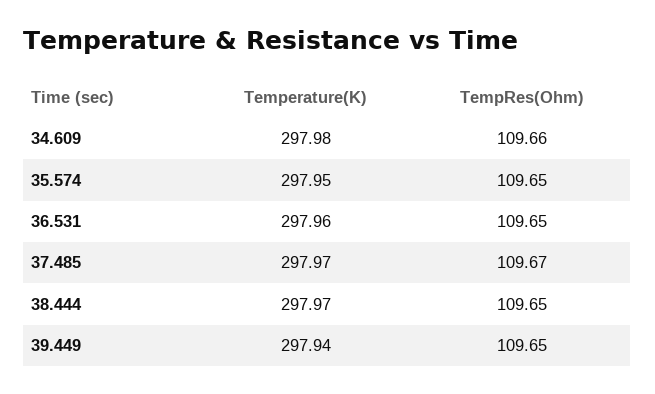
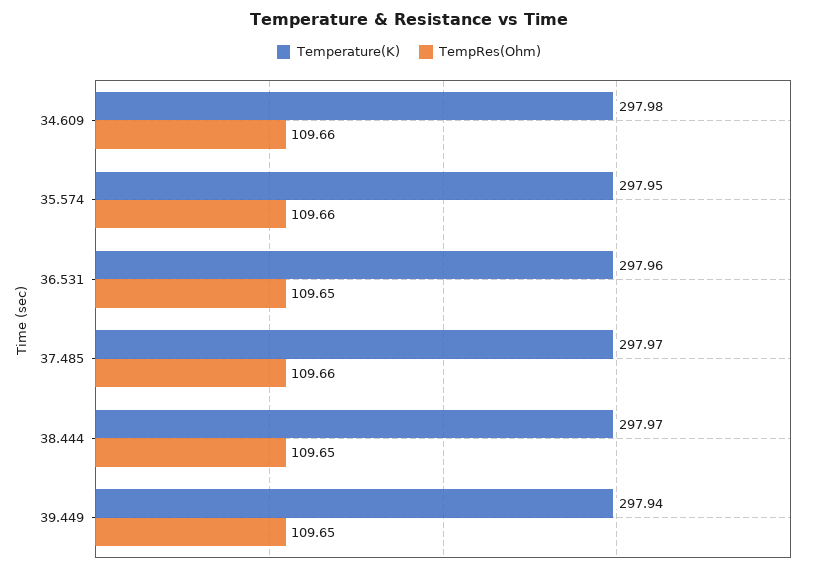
TempRes(Ohm), 35.574: 109.65 -> 109.66
TempRes(Ohm), 37.485: 109.67 -> 109.66

